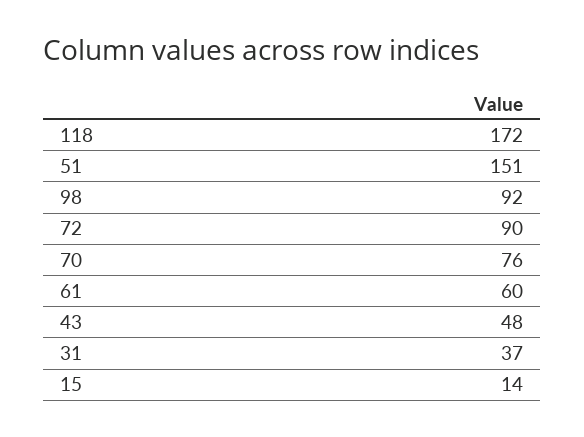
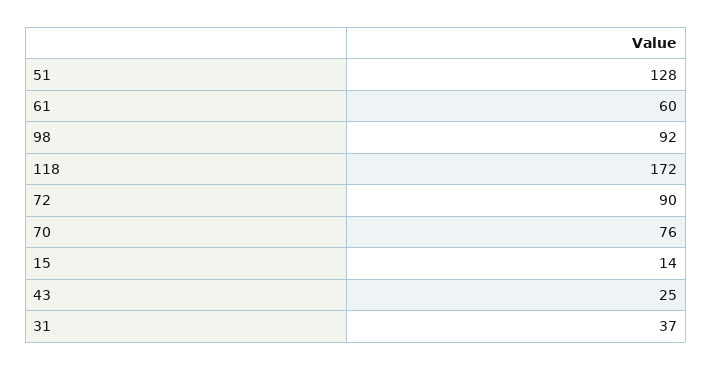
51: 151 -> 128
43: 48 -> 25

